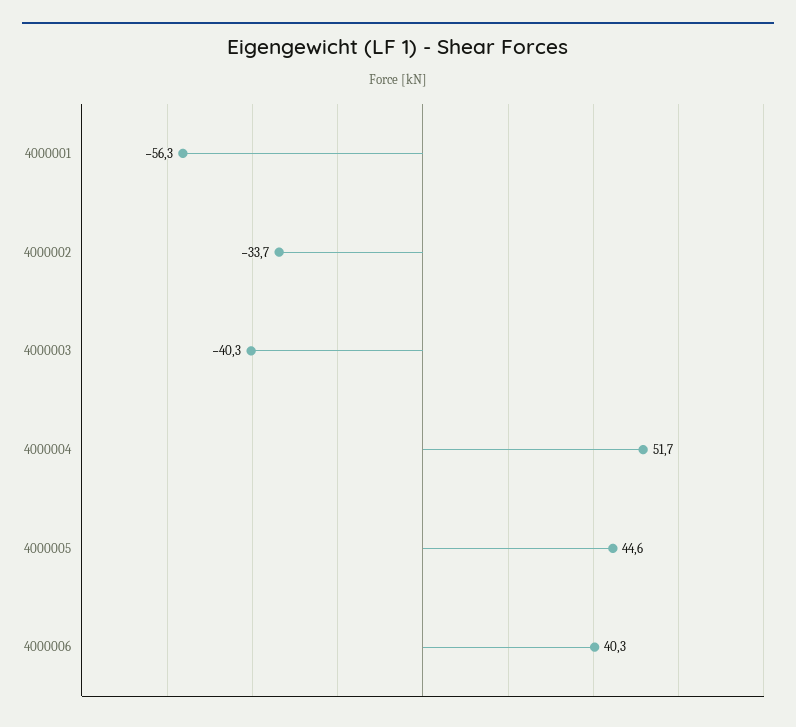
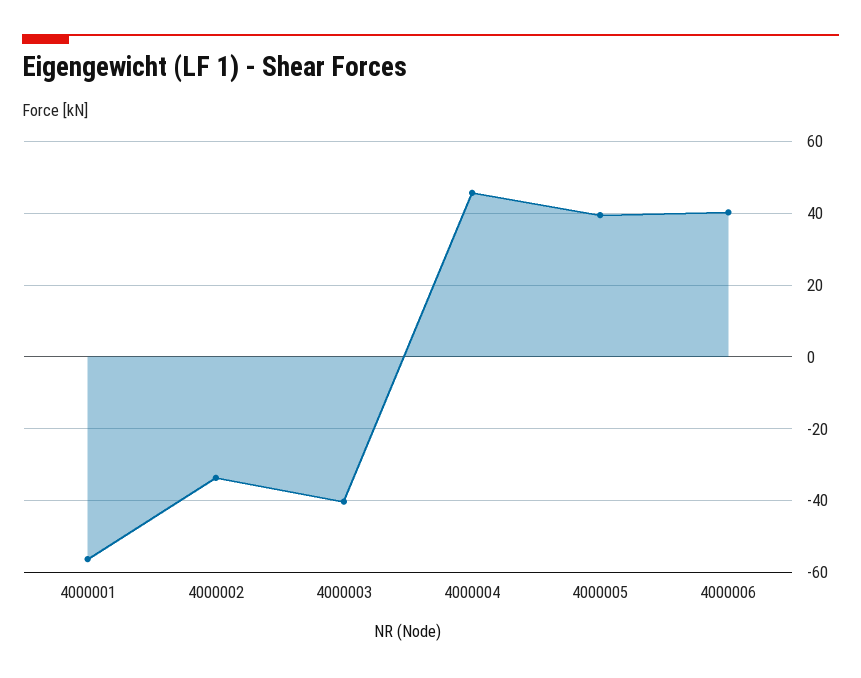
4000004: 51.7 -> 46
4000005: 44.6 -> 40

